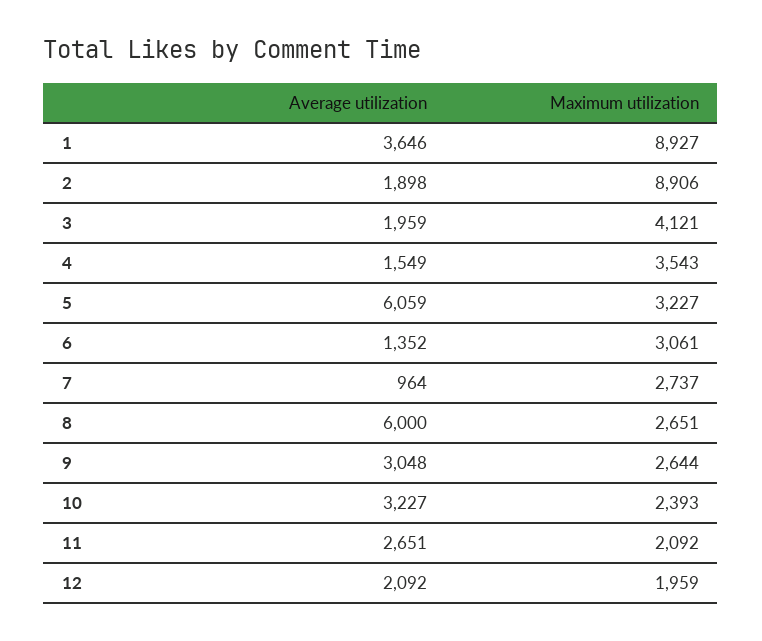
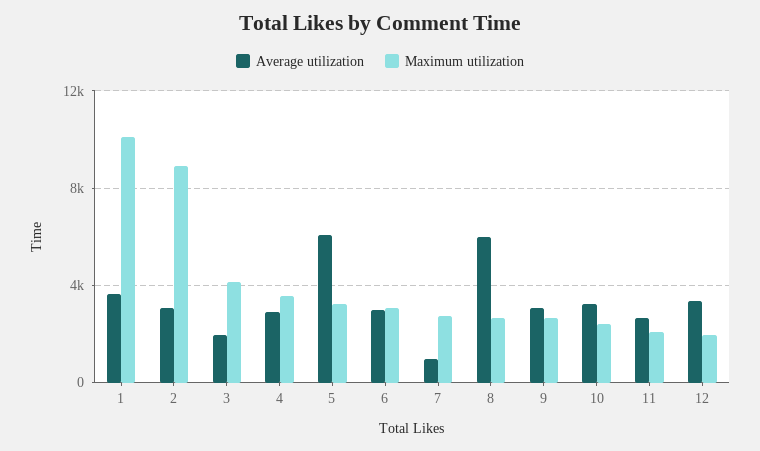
Maximum utilization, 1: 8927 -> 10000
Average utilization, 2: 1898 -> 3000
Average utilization, 4: 1549 -> 3000
Average utilization, 6: 1352 -> 3000
Average utilization, 12: 2092 -> 3500

